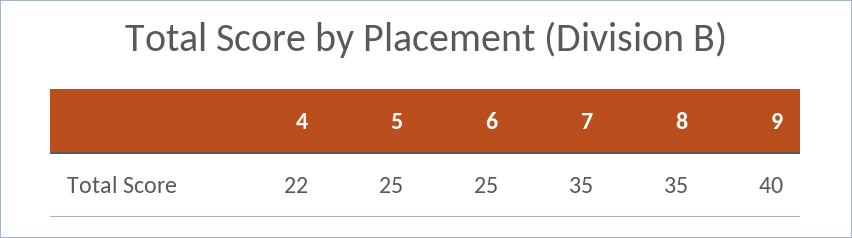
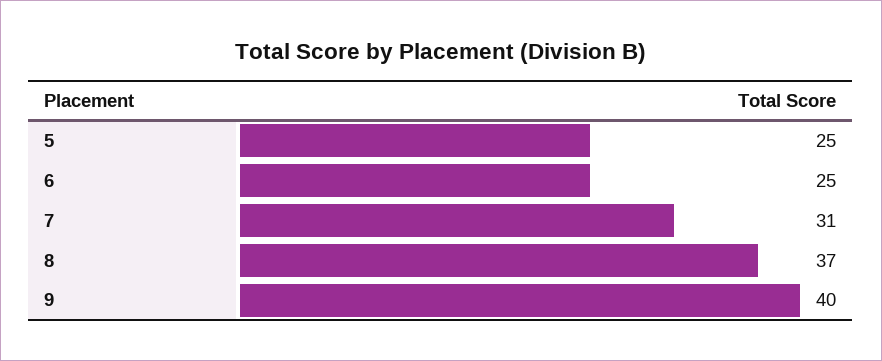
4: 22 -> none
7: 35 -> 31
8: 35 -> 37

